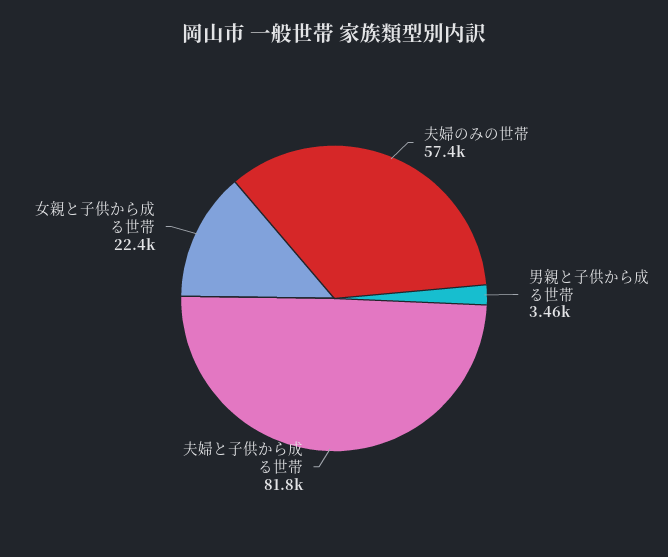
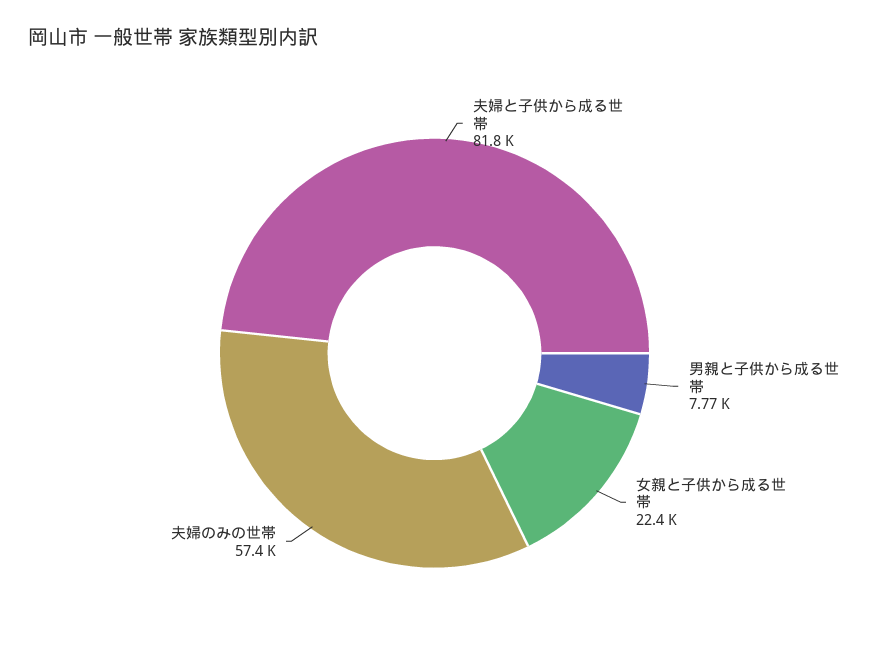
男親と子供から成る世帯: 3460 -> 7770

